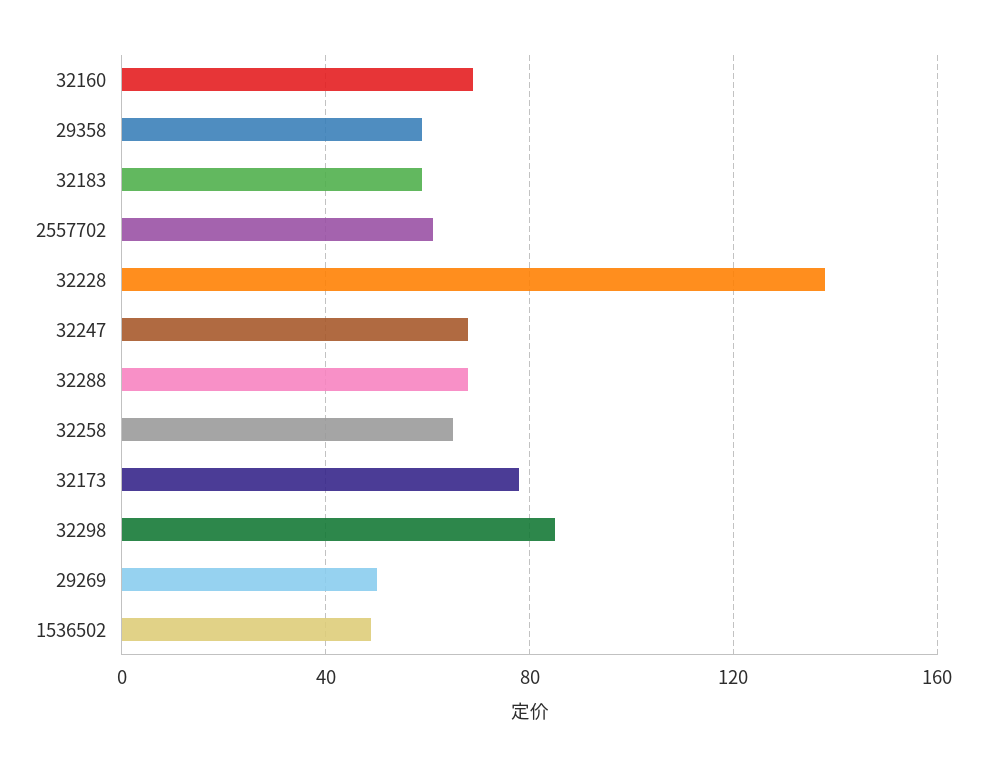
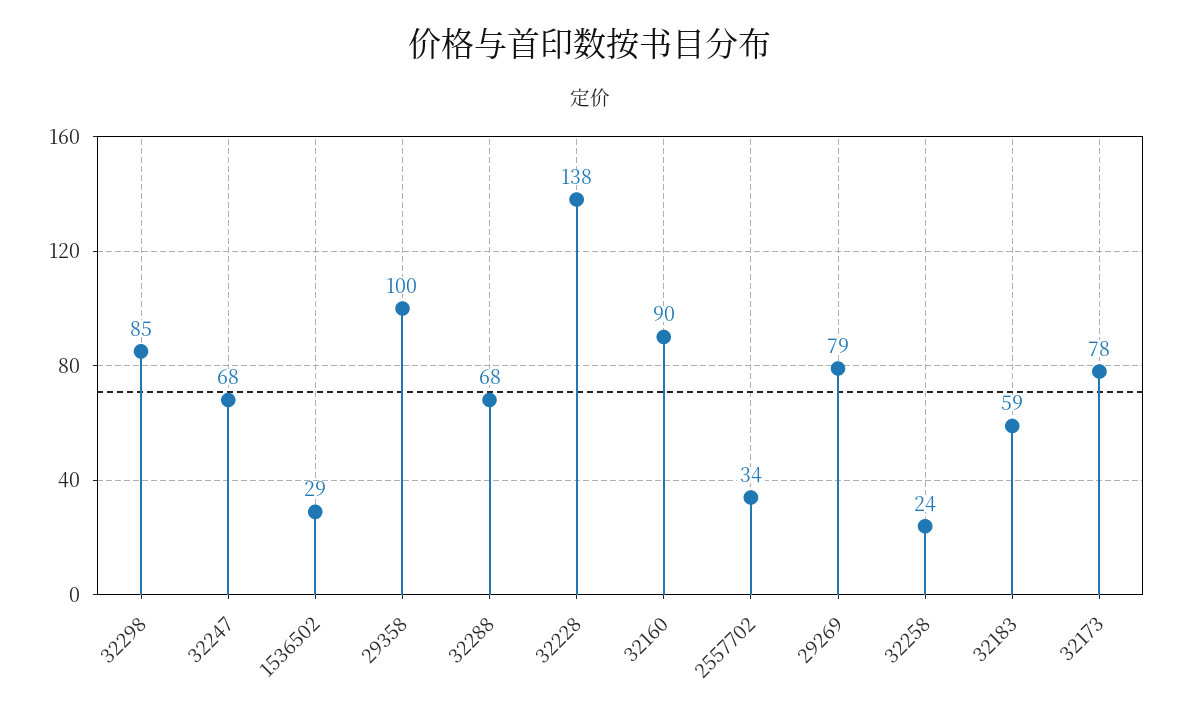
32160: 70 -> 90
29358: 60 -> 100
2557702: 60 -> 34
32258: 65 -> 24
29269: 50 -> 79
1536502: 50 -> 29

